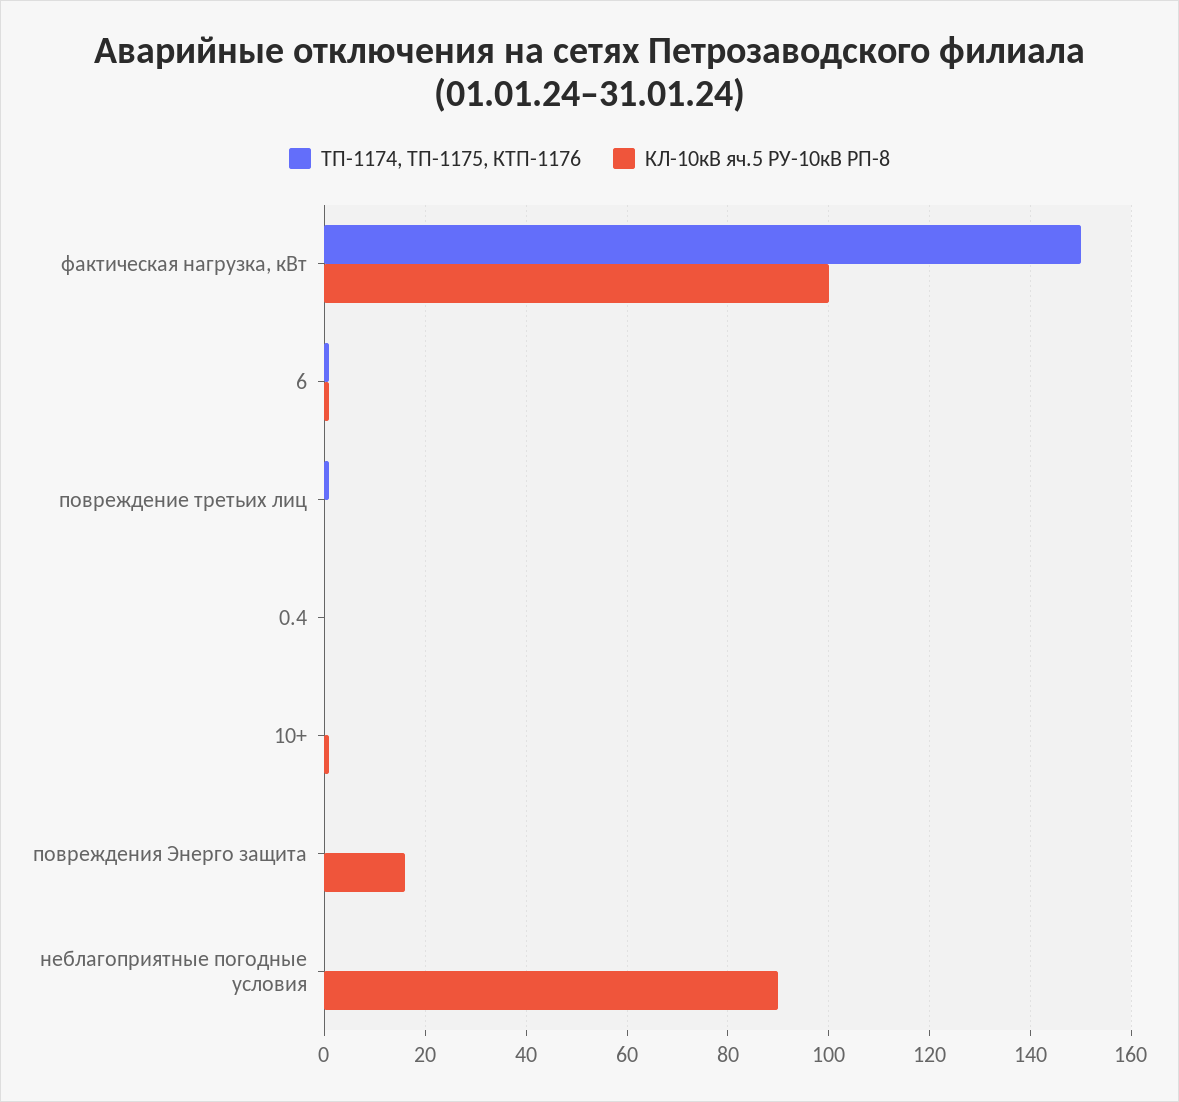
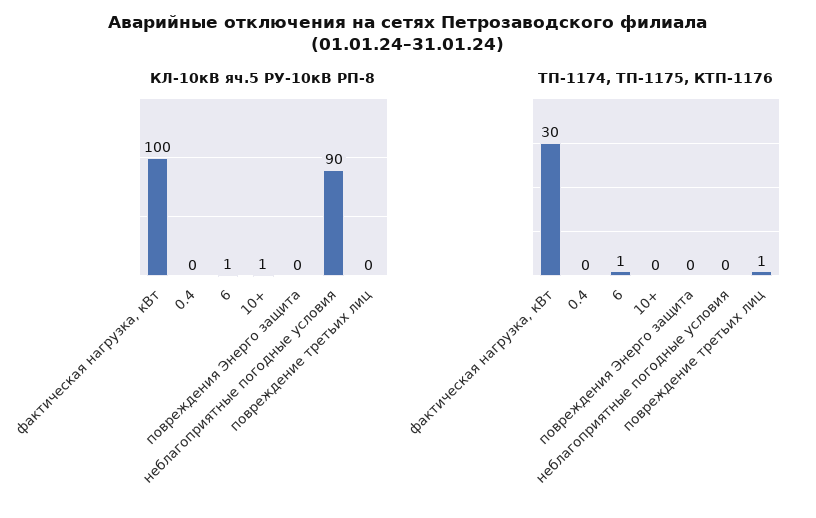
ТП-1174, ТП-1175, КТП-1176, фактическая нагрузка, кВт: 150 -> 30
КЛ-10кВ яч.5 РУ-10кВ РП-8, повреждения Энерго защита: 15 -> 0

